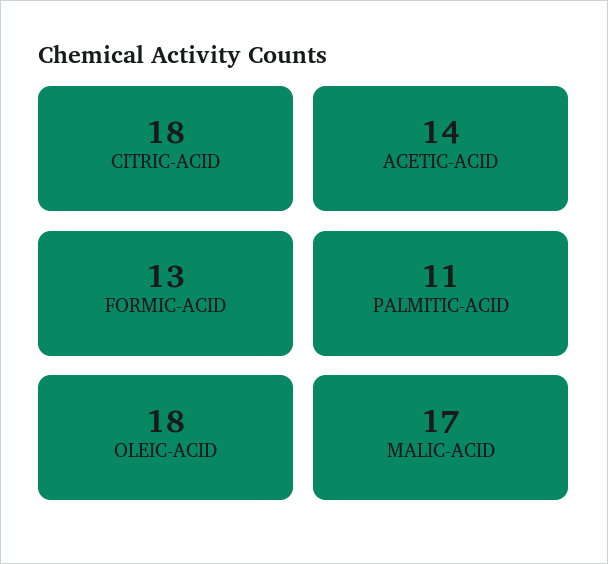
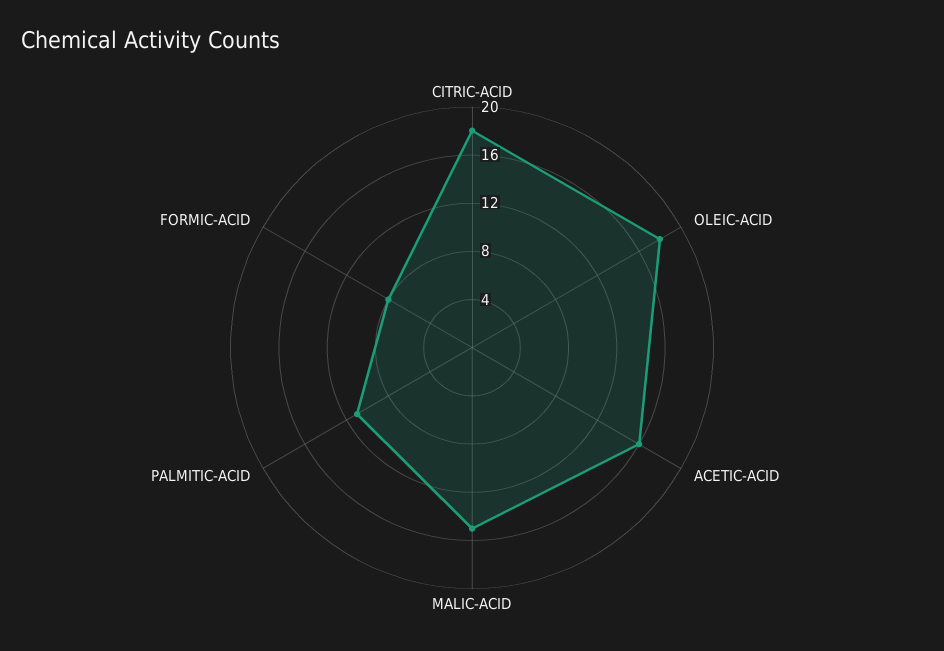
ACETIC-ACID: 14 -> 16
FORMIC-ACID: 13 -> 8
MALIC-ACID: 17 -> 15

